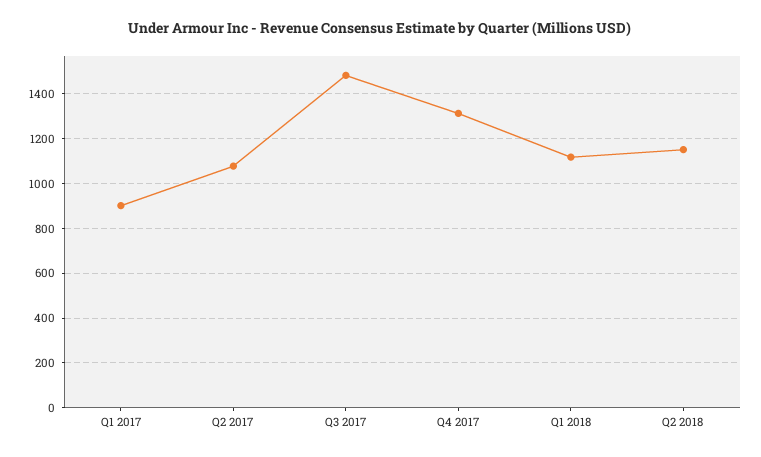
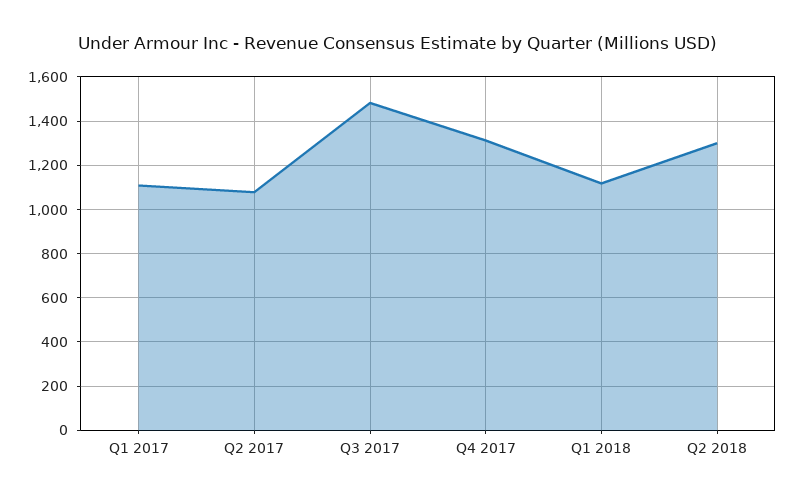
Q1 2017: 900 -> 1100
Q2 2018: 1150 -> 1300

